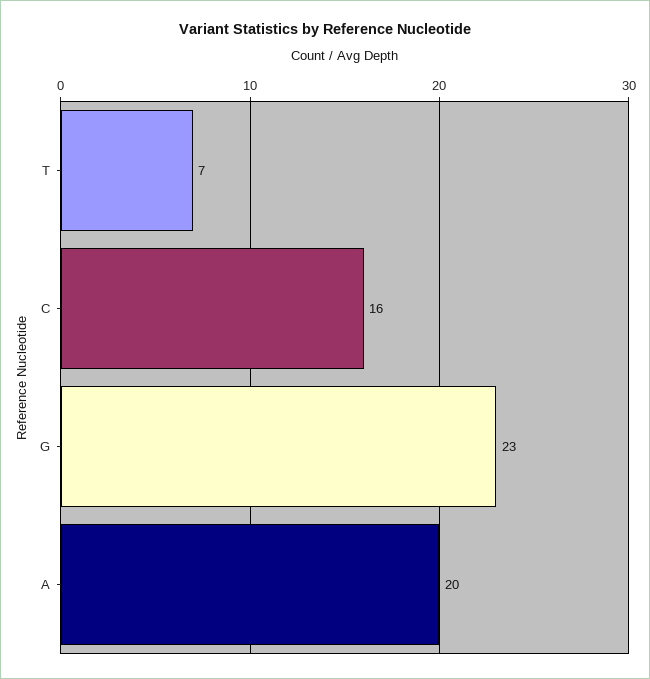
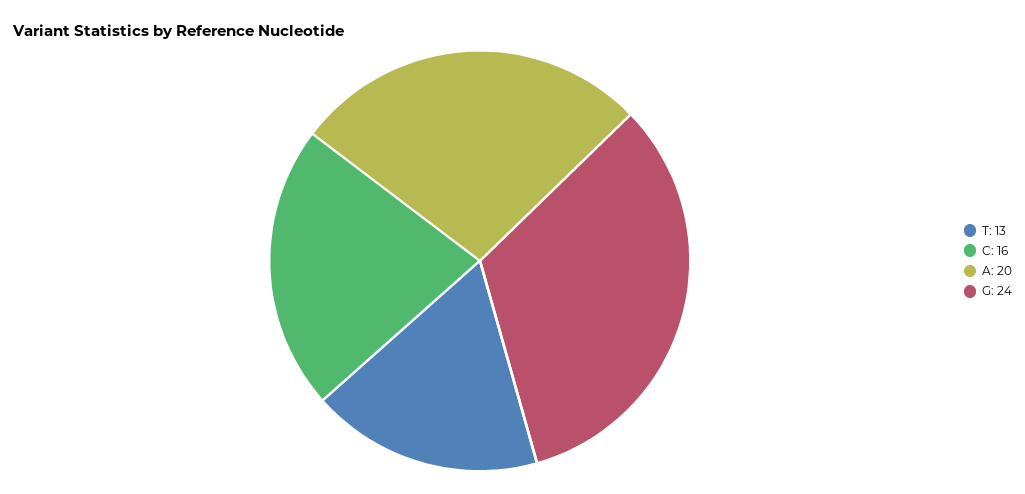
T: 7 -> 13
G: 23 -> 24

